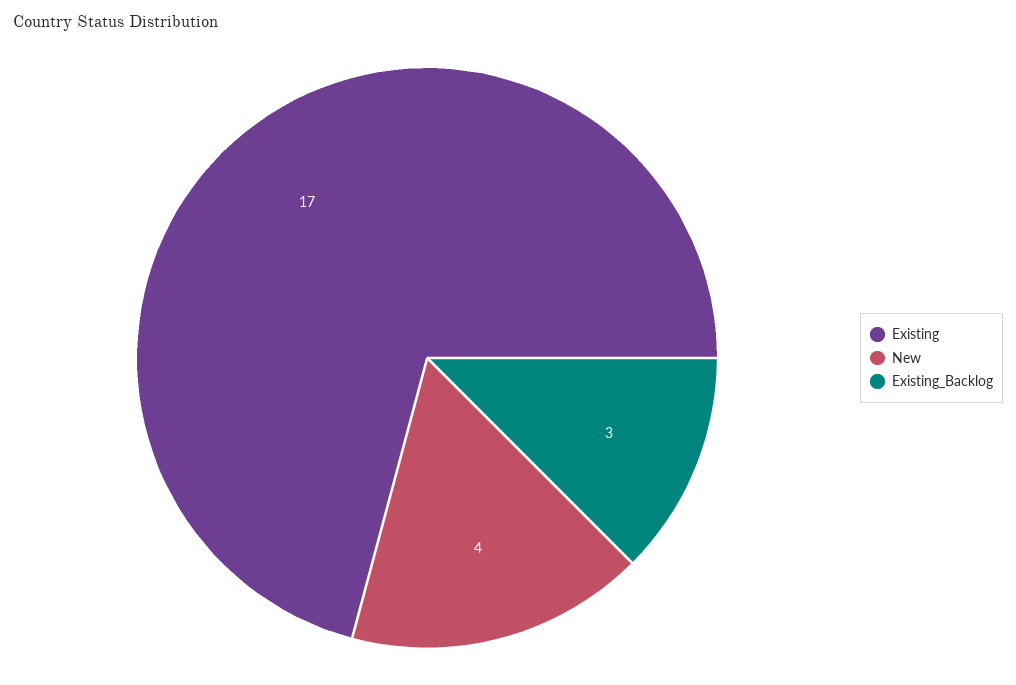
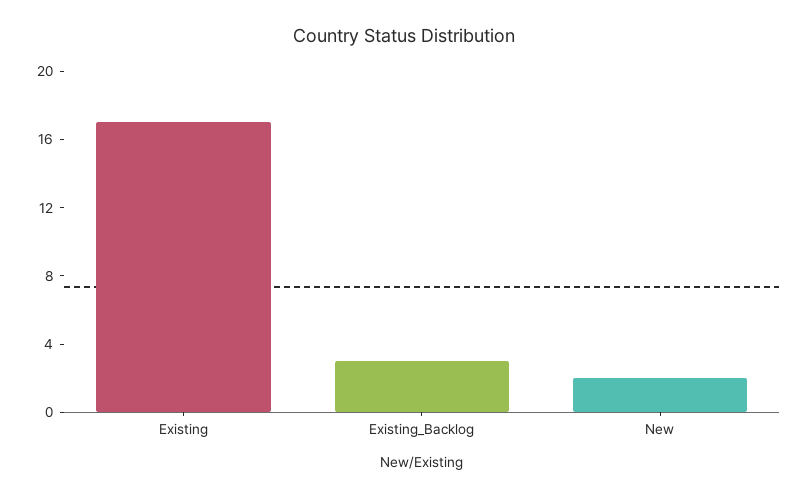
New: 4 -> 2

